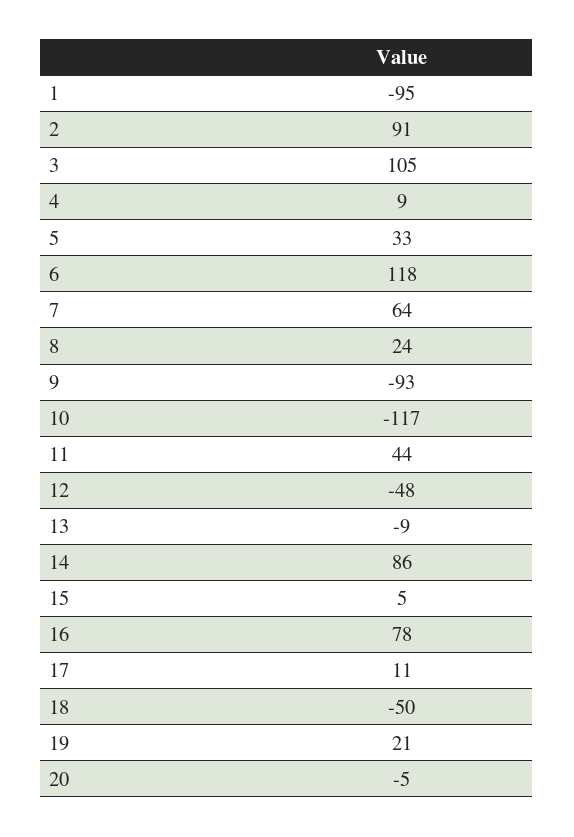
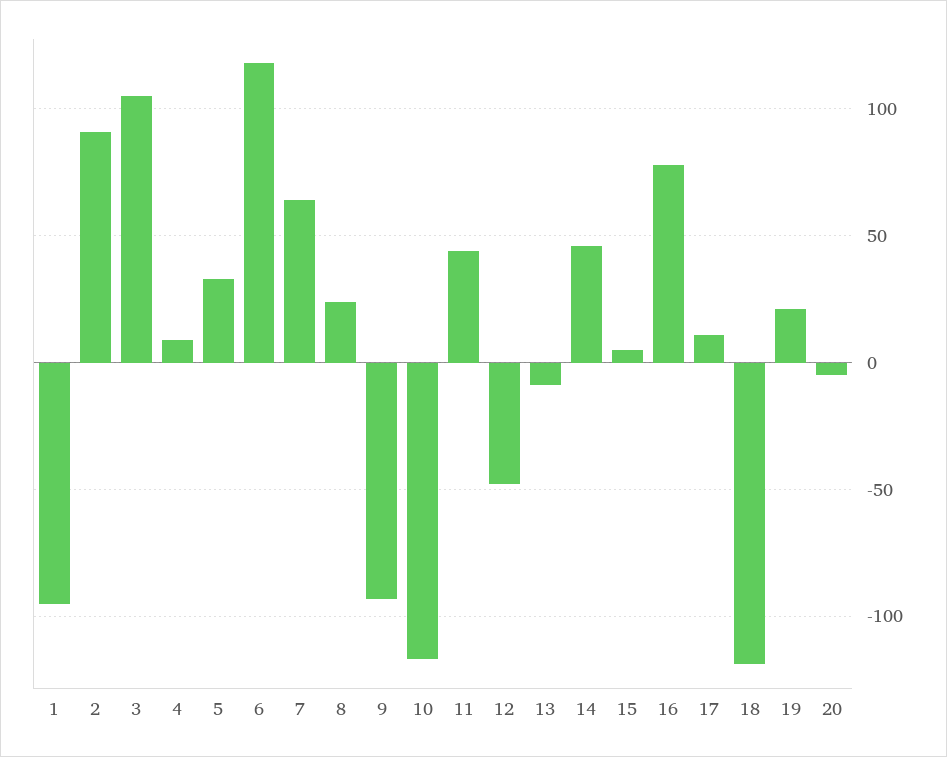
14: 86 -> 45
18: -50 -> -120

